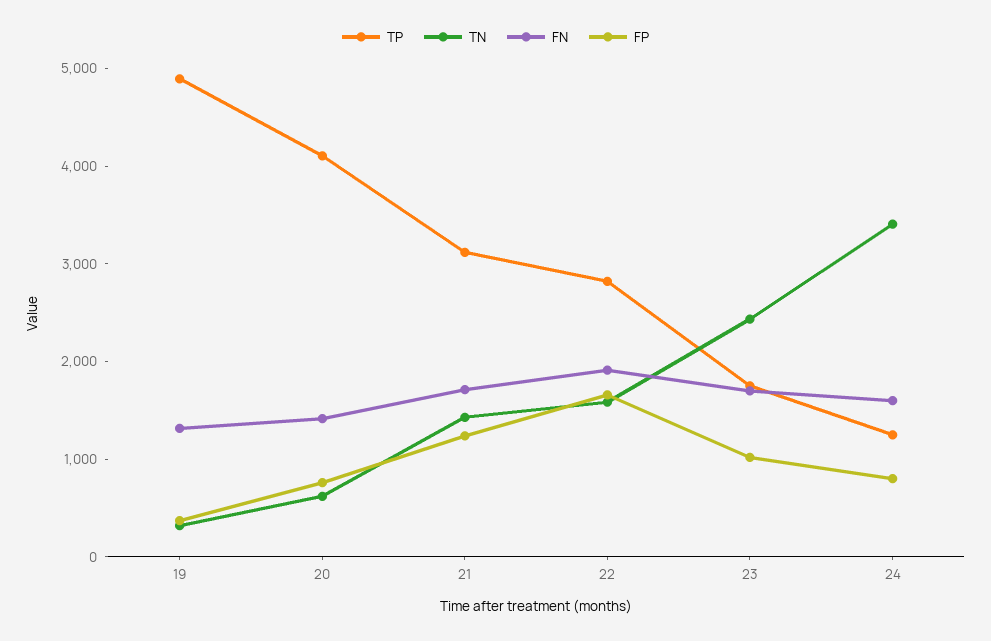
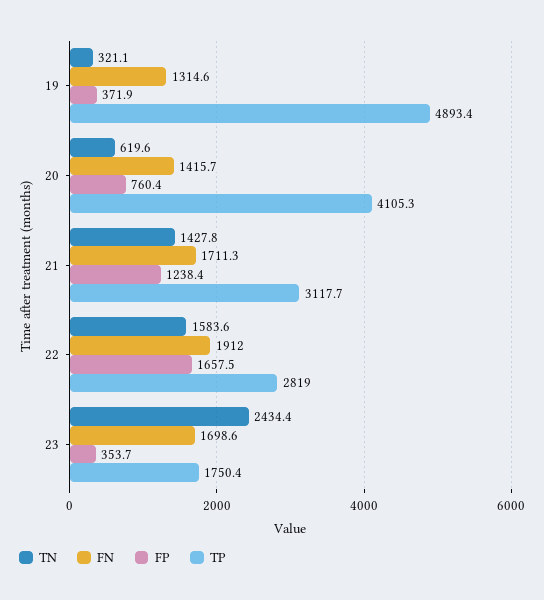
FP, 23: 1000 -> 353.7
TP, 24: 1200 -> none
TN, 24: 3400 -> none
FN, 24: 1600 -> none
FP, 24: 800 -> none

